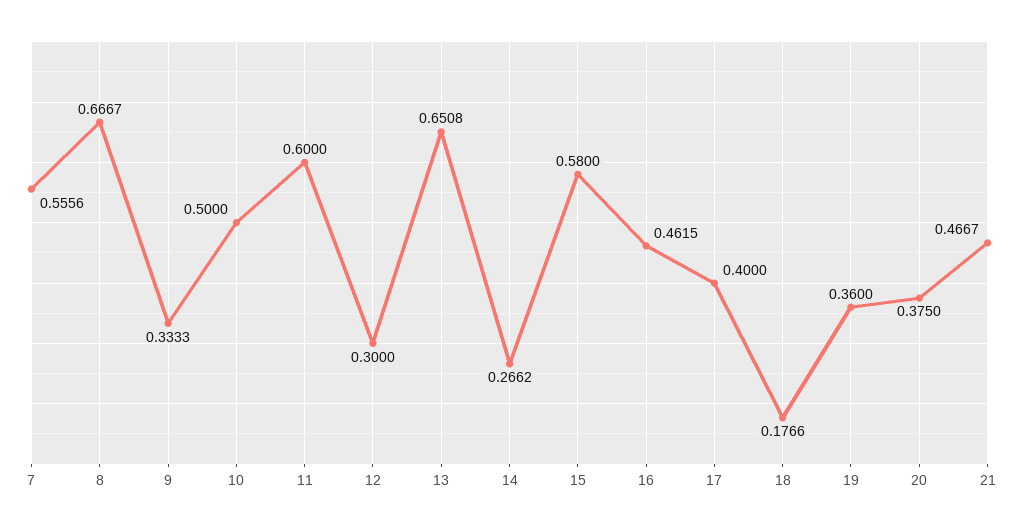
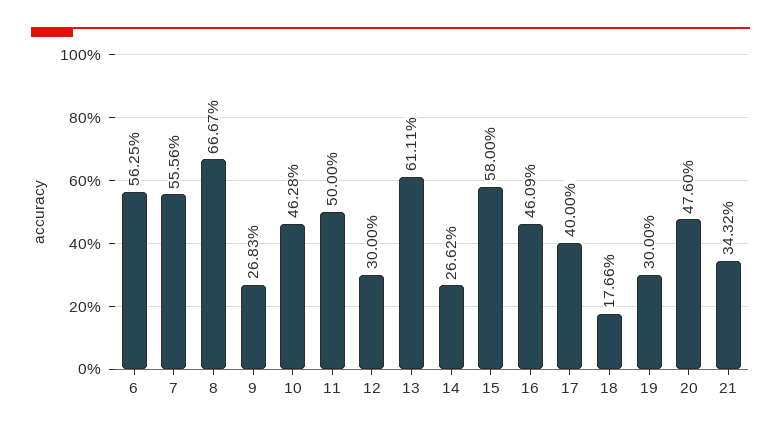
9: 0.3333 -> 0.2683
10: 0.5 -> 0.4628
11: 0.6 -> 0.5
13: 0.6508 -> 0.6111
16: 0.4615 -> 0.4609
19: 0.36 -> 0.3
20: 0.375 -> 0.476
21: 0.4667 -> 0.3432
6: none -> 0.5625

